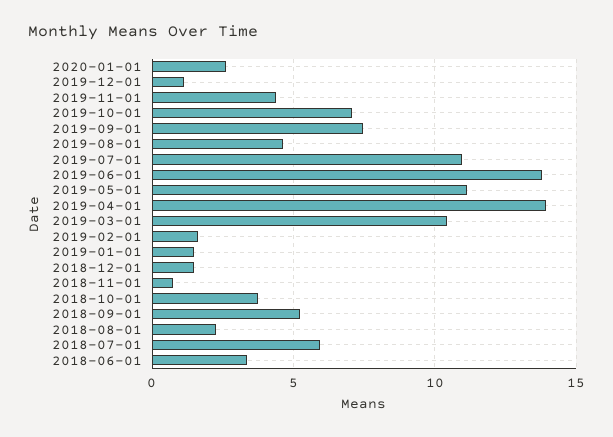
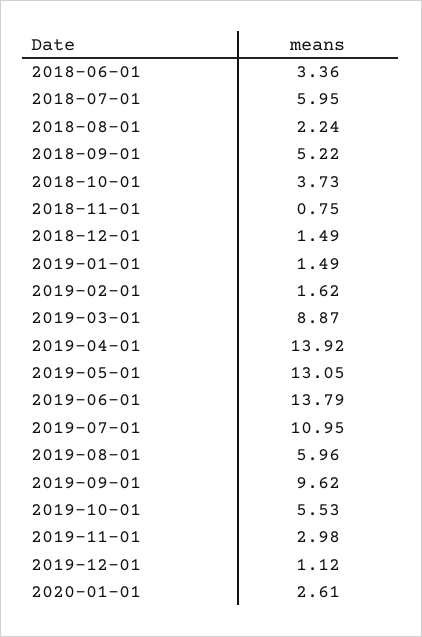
2019-11-01: 4.5 -> 2.98
2019-10-01: 7 -> 5.53
2019-09-01: 7.5 -> 9.62
2019-08-01: 4.5 -> 5.96
2019-05-01: 11 -> 13.05
2019-03-01: 10.5 -> 8.87

